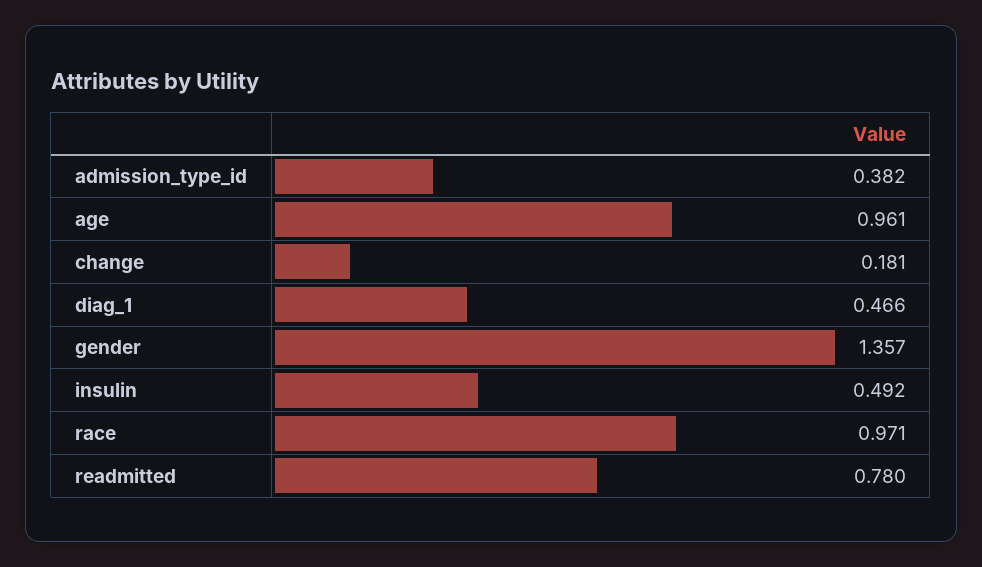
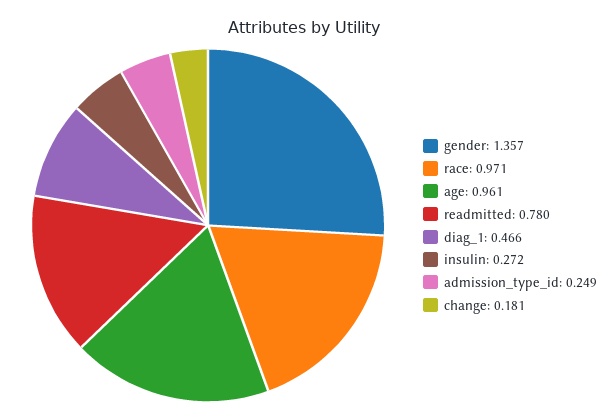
admission_type_id: 0.382 -> 0.249
insulin: 0.492 -> 0.272

